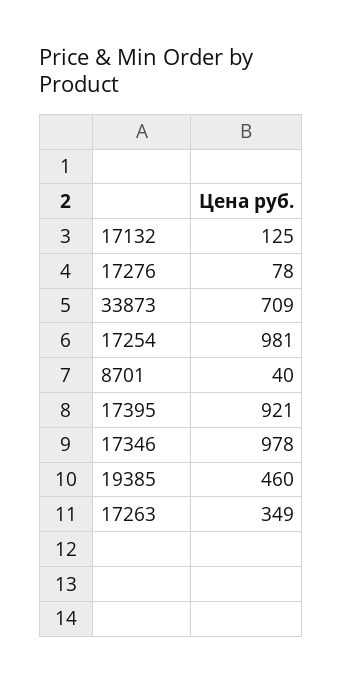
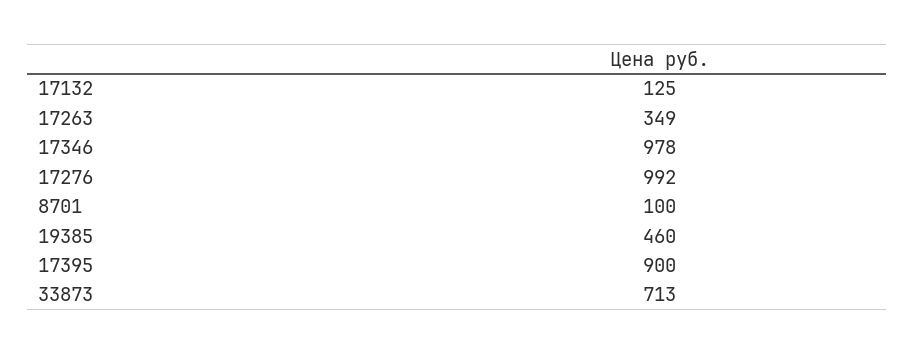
17276: 78 -> 992
33873: 709 -> 713
17254: 981 -> none
8701: 40 -> 100
17395: 921 -> 900

